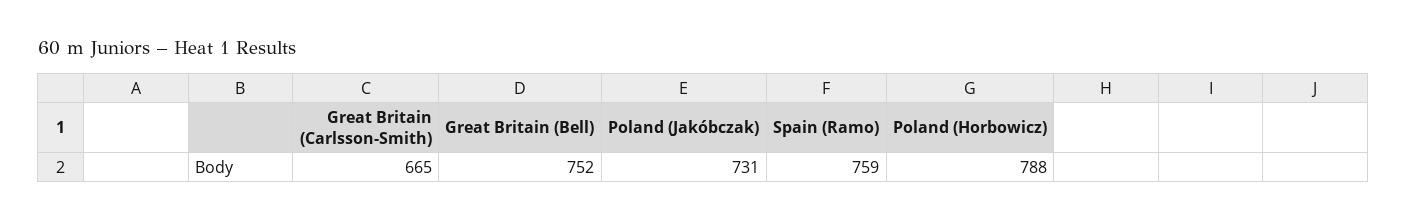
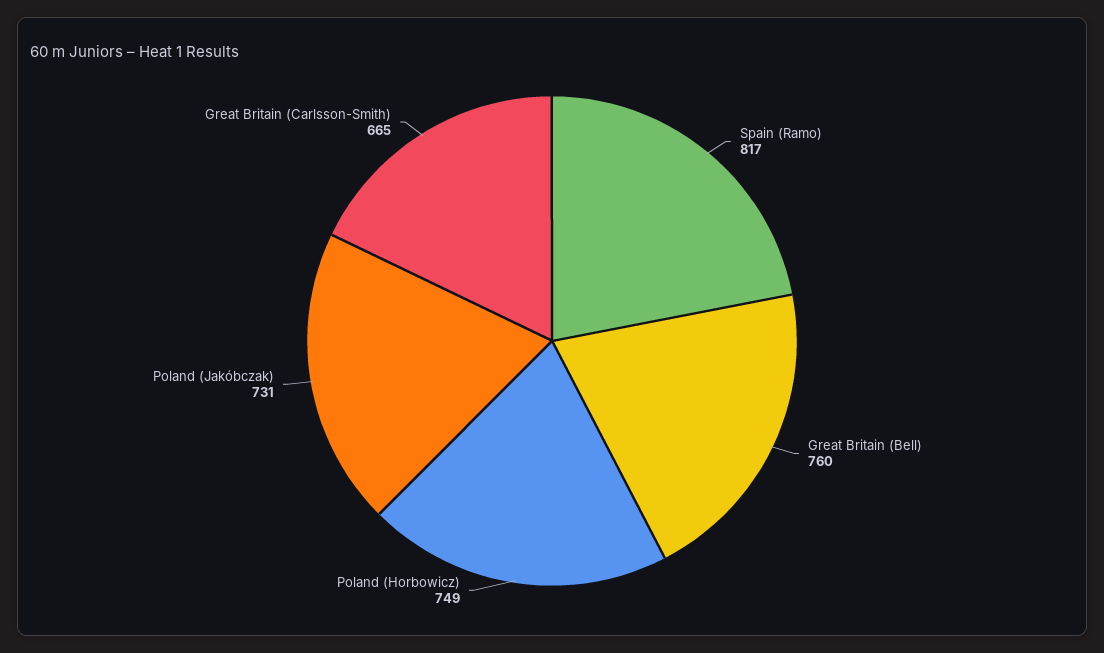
Great Britain (Bell): 752 -> 760
Spain (Ramo): 759 -> 817
Poland (Horbowicz): 788 -> 749

